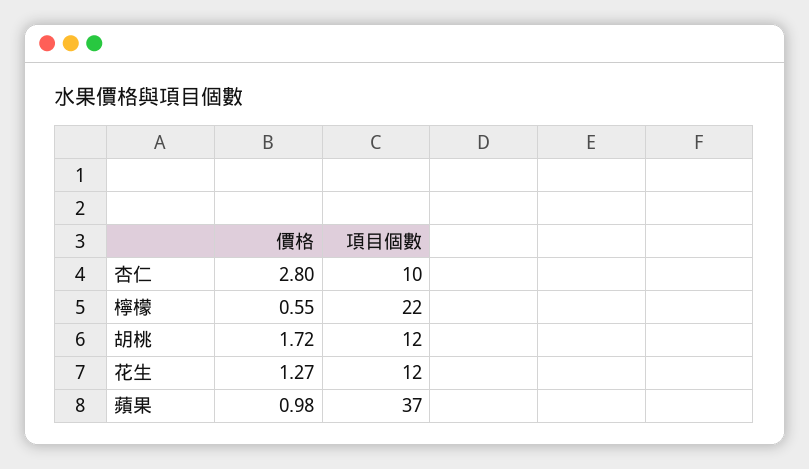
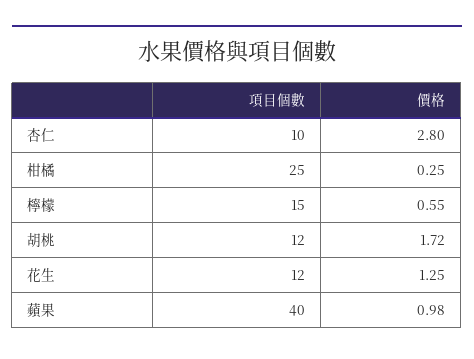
項目個數, 檸檬: 22 -> 15
價格, 花生: 1.27 -> 1.25
項目個數, 蘋果: 37 -> 40
項目個數, 柑橘: none -> 25
價格, 柑橘: none -> 0.25

